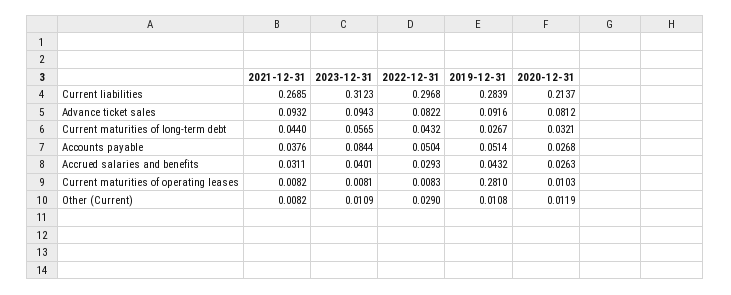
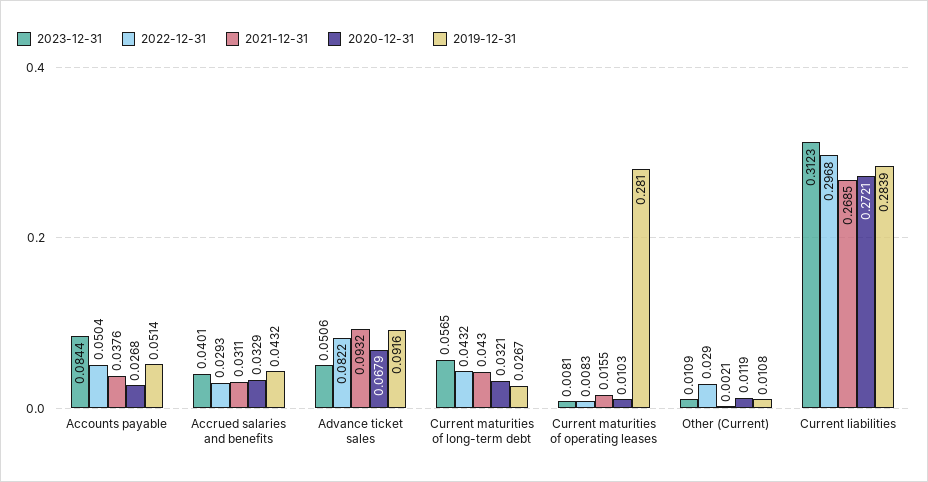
2020-12-31, Current liabilities: 0.2137 -> 0.2721
2023-12-31, Advance ticket sales: 0.0943 -> 0.0506
2020-12-31, Advance ticket sales: 0.0812 -> 0.0679
2021-12-31, Current maturities of long-term debt: 0.044 -> 0.043
2020-12-31, Accrued salaries and benefits: 0.0263 -> 0.0329
2021-12-31, Current maturities of operating leases: 0.0082 -> 0.0155
2021-12-31, Other (Current): 0.0082 -> 0.0021

